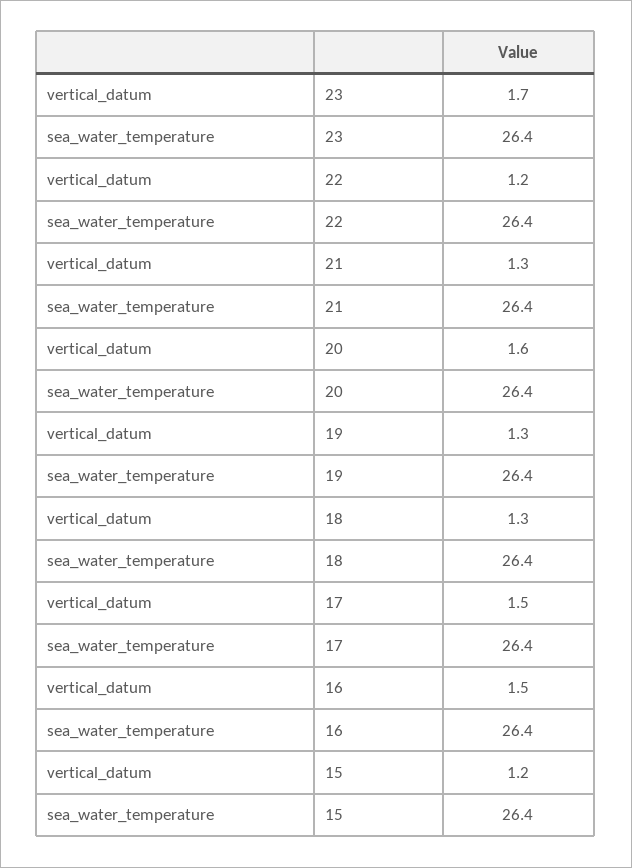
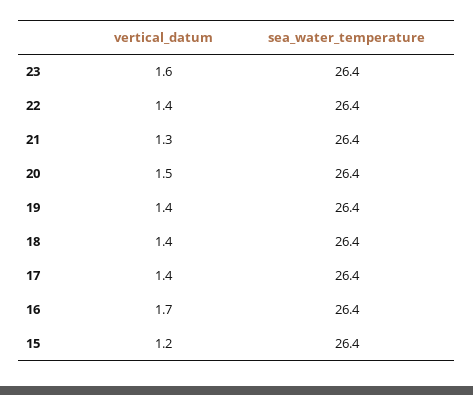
vertical_datum, 23: 1.7 -> 1.6
vertical_datum, 22: 1.2 -> 1.4
vertical_datum, 20: 1.6 -> 1.5
vertical_datum, 19: 1.3 -> 1.4
vertical_datum, 18: 1.3 -> 1.4
vertical_datum, 17: 1.5 -> 1.4
vertical_datum, 16: 1.5 -> 1.7

